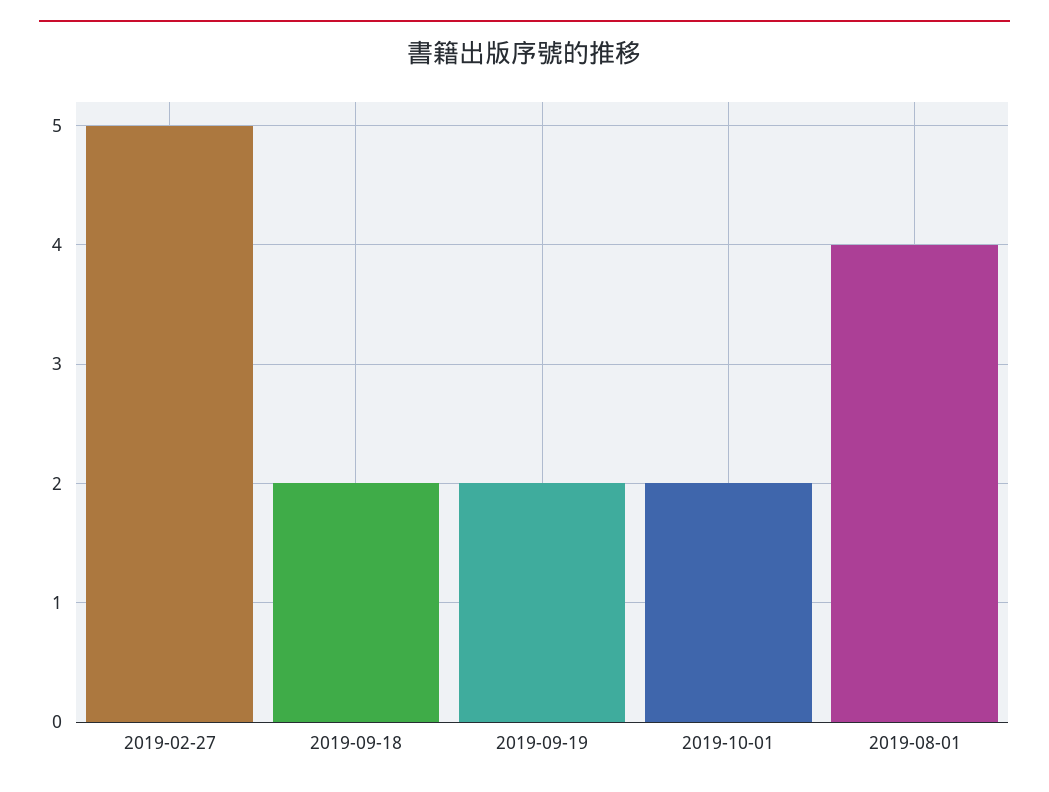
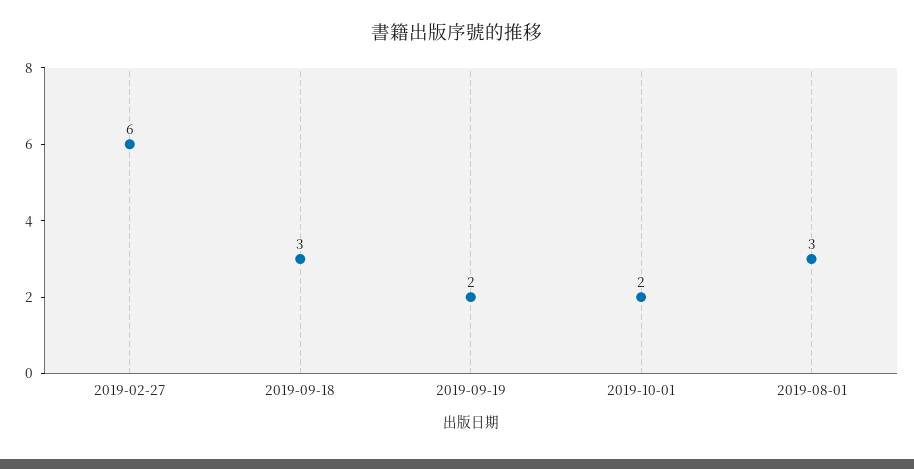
2019-02-27: 5 -> 6
2019-09-18: 2 -> 3
2019-08-01: 4 -> 3

